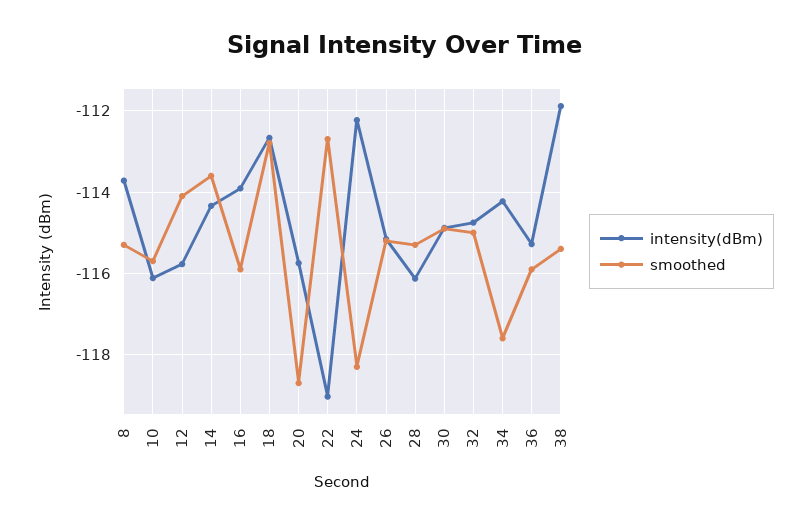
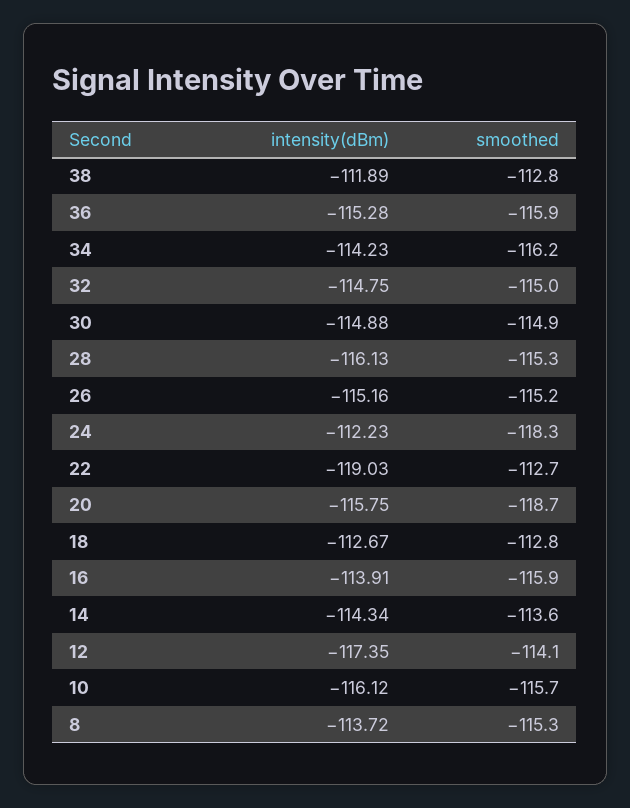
intensity(dBm), 12: -115.8 -> -117.35
smoothed, 34: -117.6 -> -116.2
smoothed, 38: -115.4 -> -112.8

